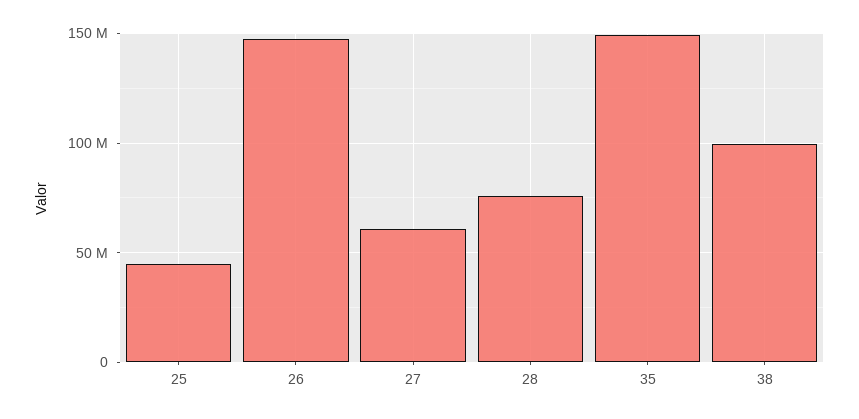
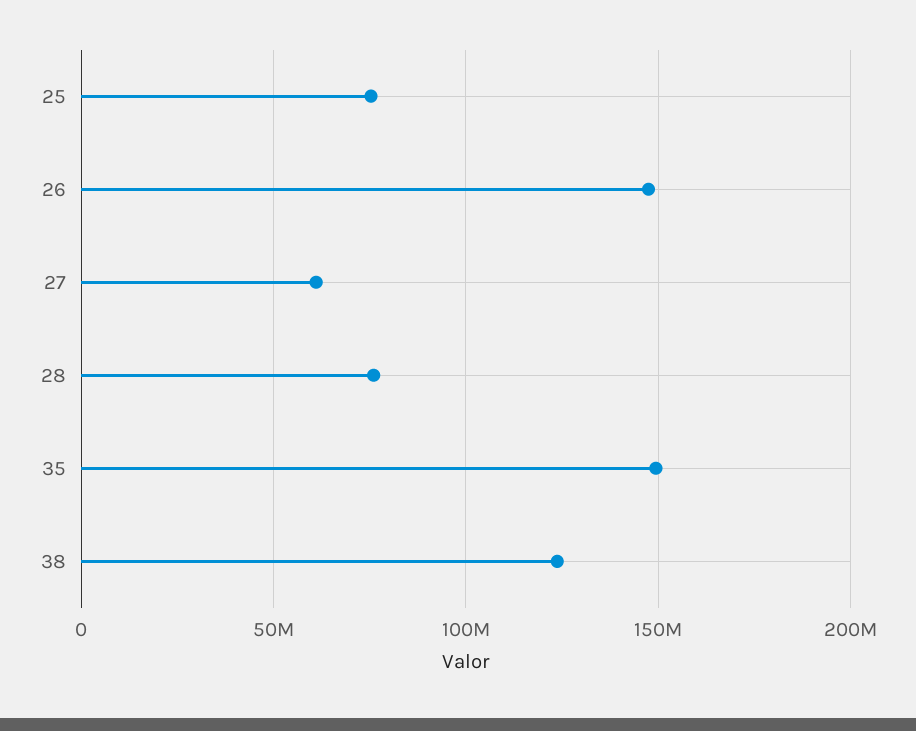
25: 45000000 -> 75000000
38: 100000000 -> 125000000

